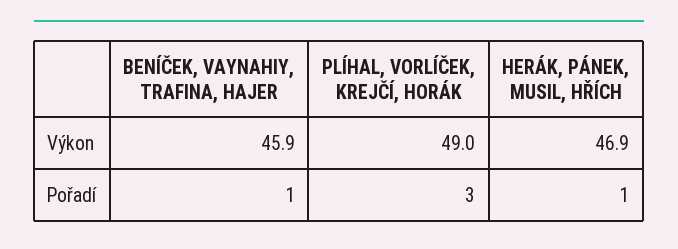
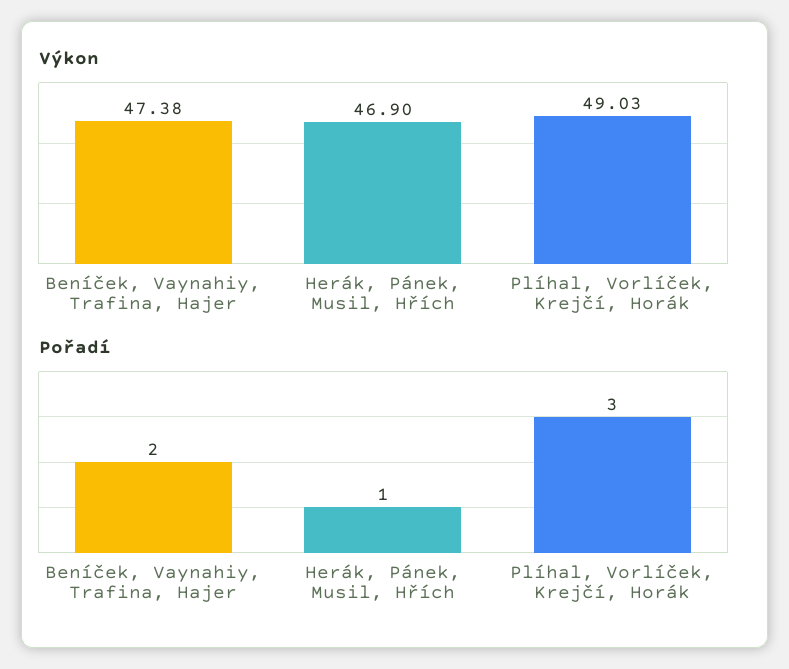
Výkon, BENÍČEK, VAYNAHIY, TRAFINA, HAJER: 45.9 -> 47.38
Pořadí, BENÍČEK, VAYNAHIY, TRAFINA, HAJER: 1 -> 2

